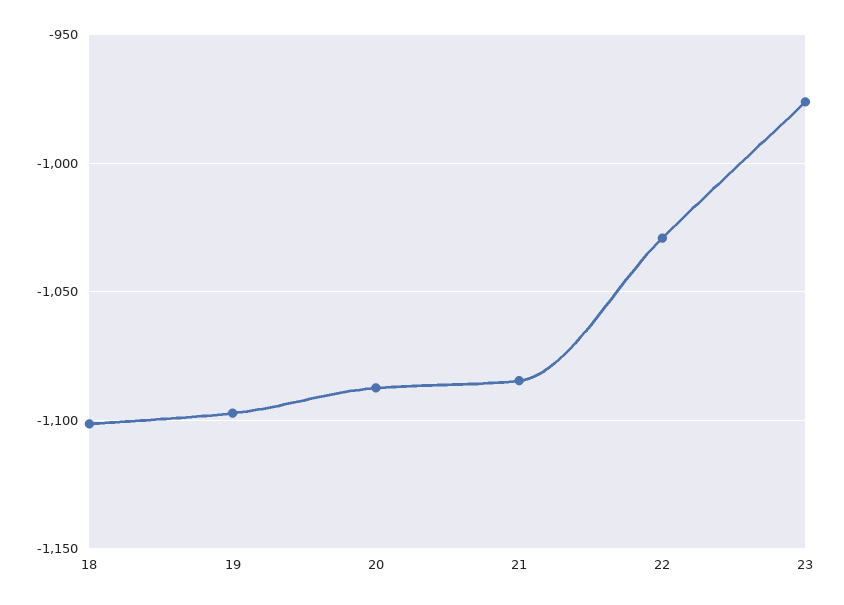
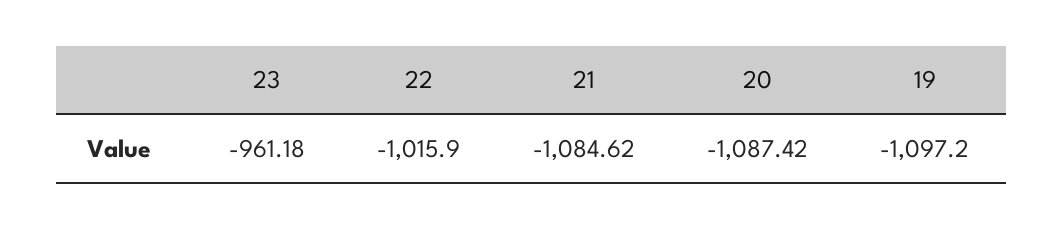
18: -1100 -> none
22: -1030 -> -1015.9
23: -975 -> -961.18

